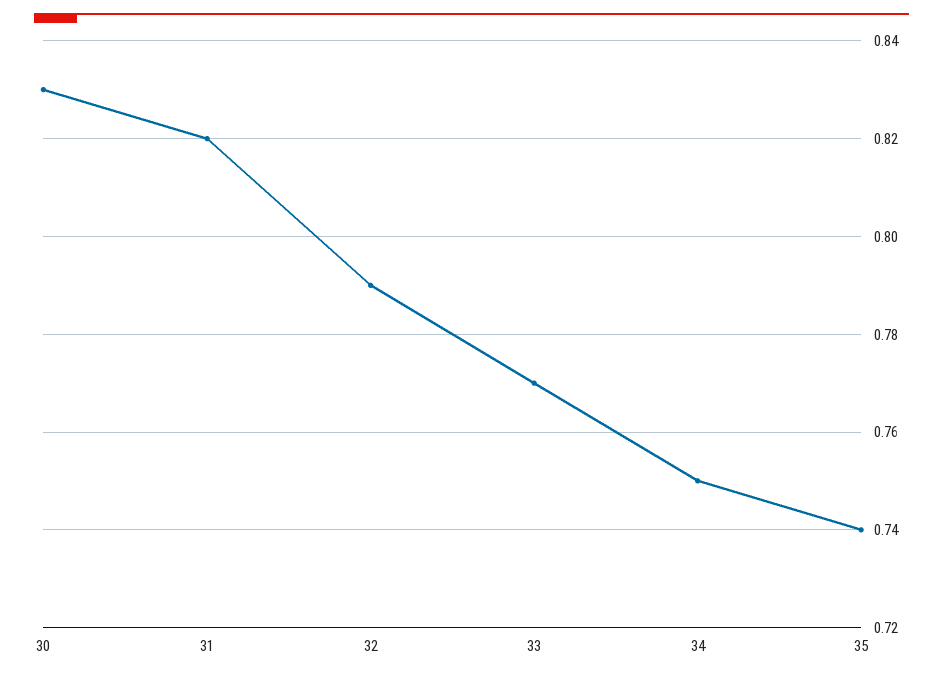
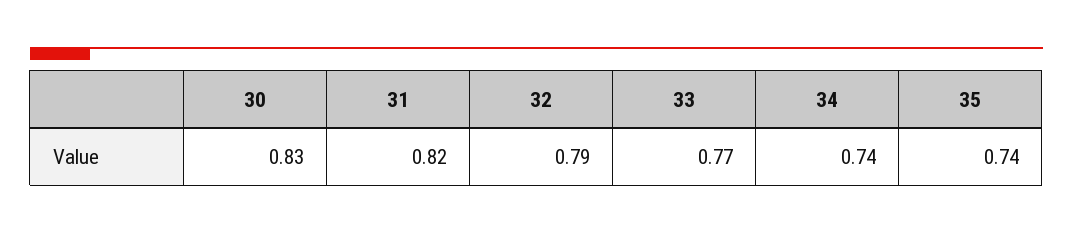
34: 0.75 -> 0.74

